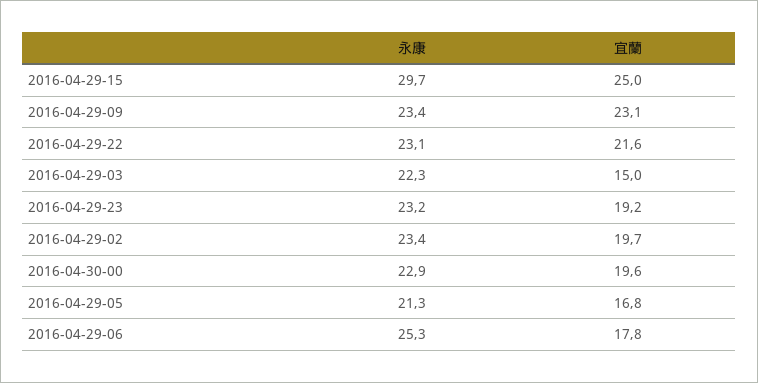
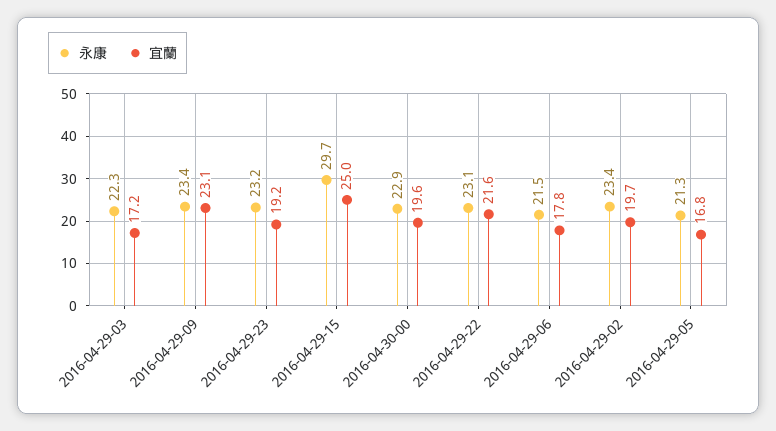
宜蘭, 2016-04-29-03: 15 -> 17.2
永康, 2016-04-29-06: 25.3 -> 21.5

